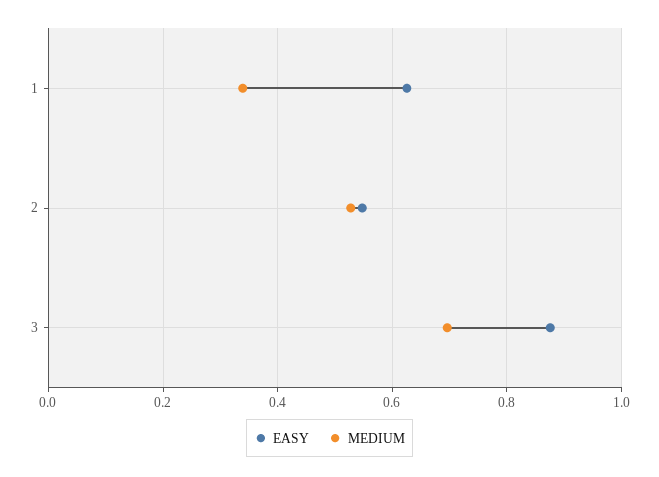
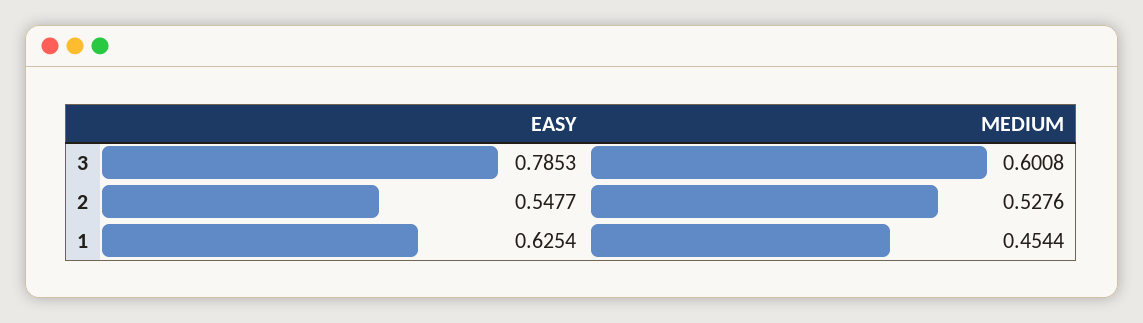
MEDIUM, 1: 0.34 -> 0.4544
EASY, 3: 0.88 -> 0.7853
MEDIUM, 3: 0.7 -> 0.6008

